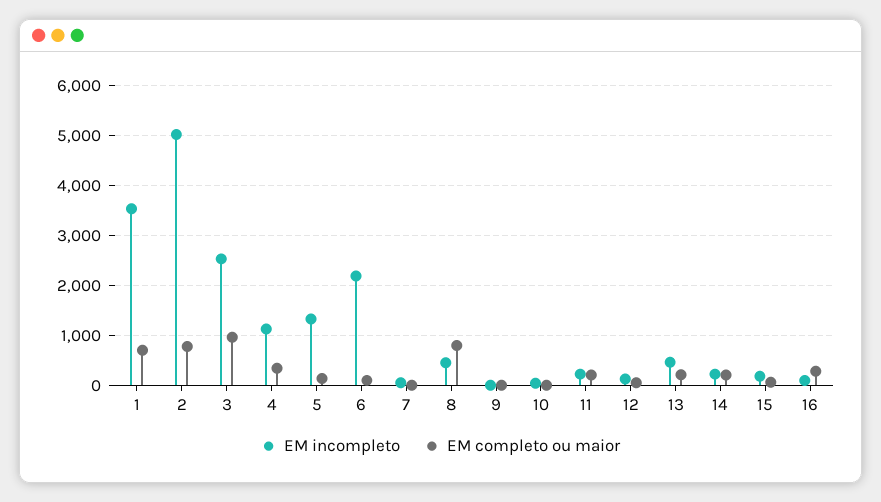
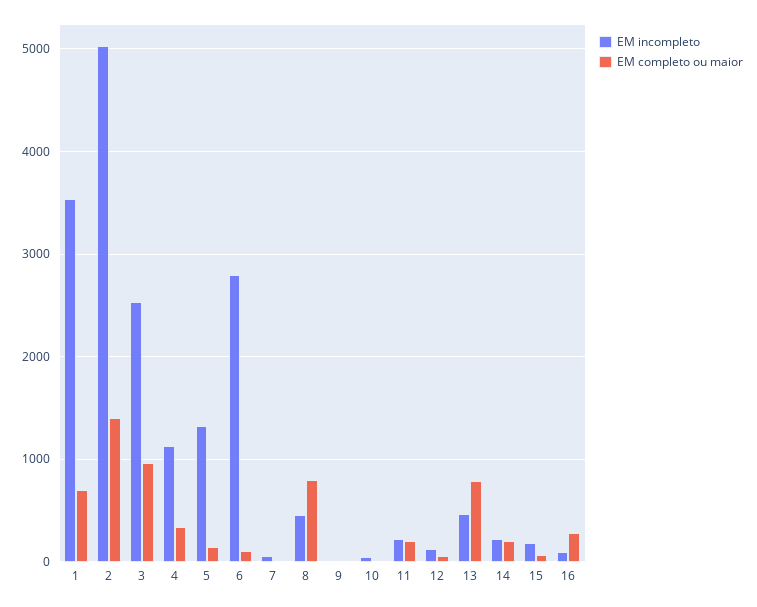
EM completo ou maior, 2: 800 -> 1400
EM incompleto, 6: 2200 -> 2800
EM completo ou maior, 13: 200 -> 800

